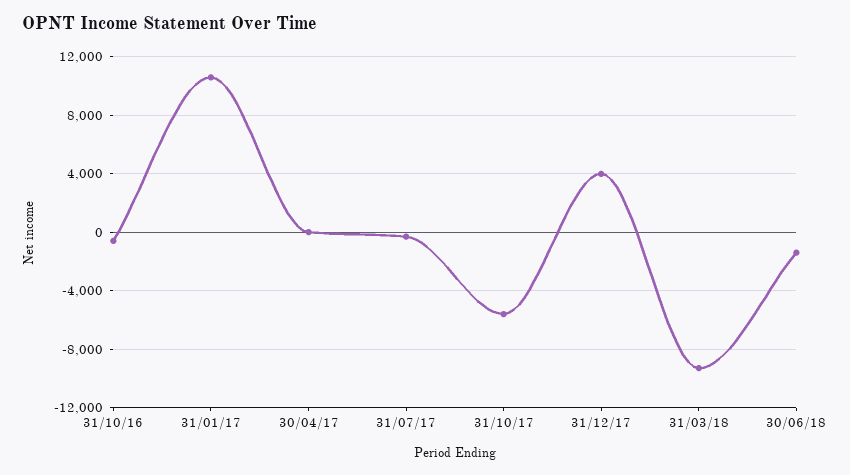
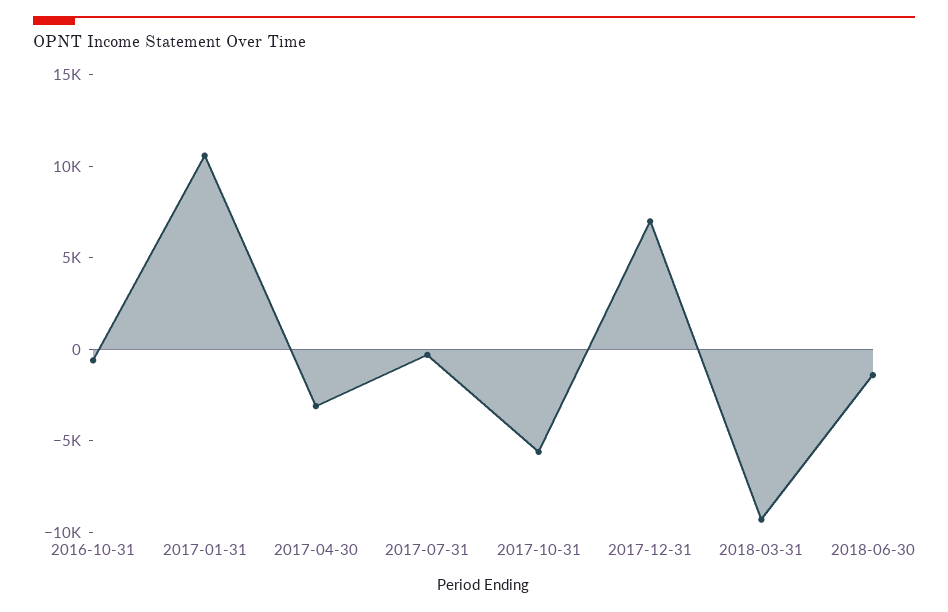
30/04/17: 0 -> -3000
31/12/17: 4000 -> 7000

